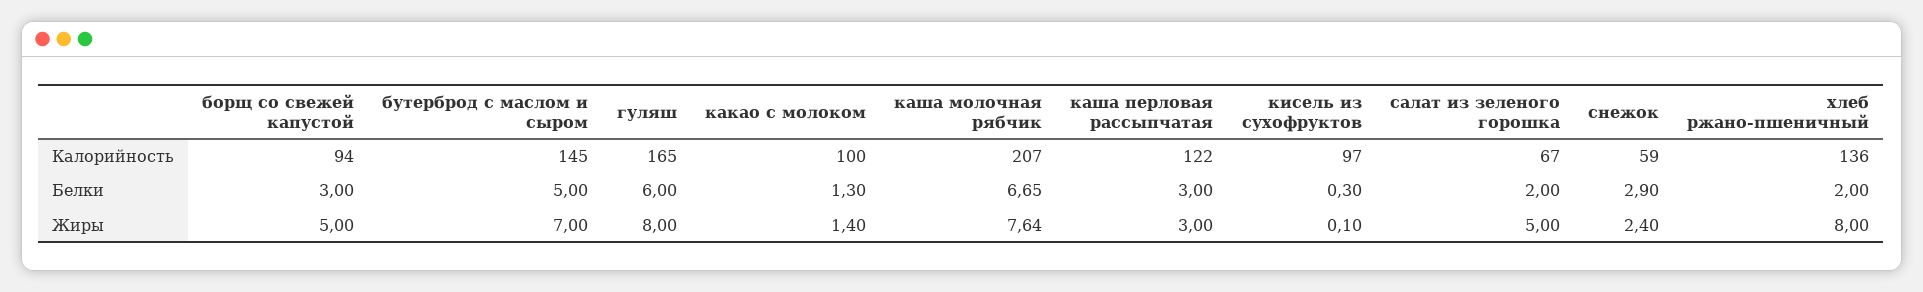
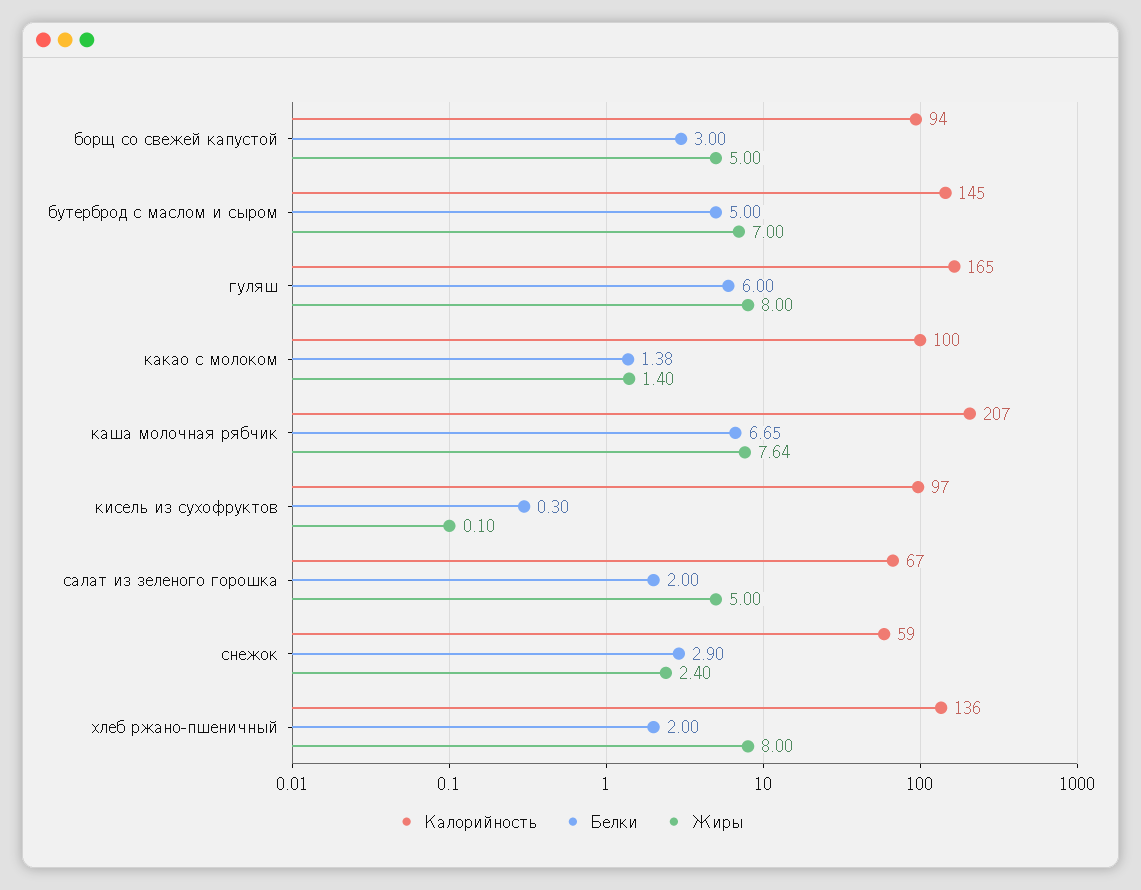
Калорийность, каша перловая рассыпчатая: 122 -> none
Белки, какао с молоком: 1.3 -> 1.38
Белки, каша перловая рассыпчатая: 3 -> none
Жиры, каша перловая рассыпчатая: 3 -> none

